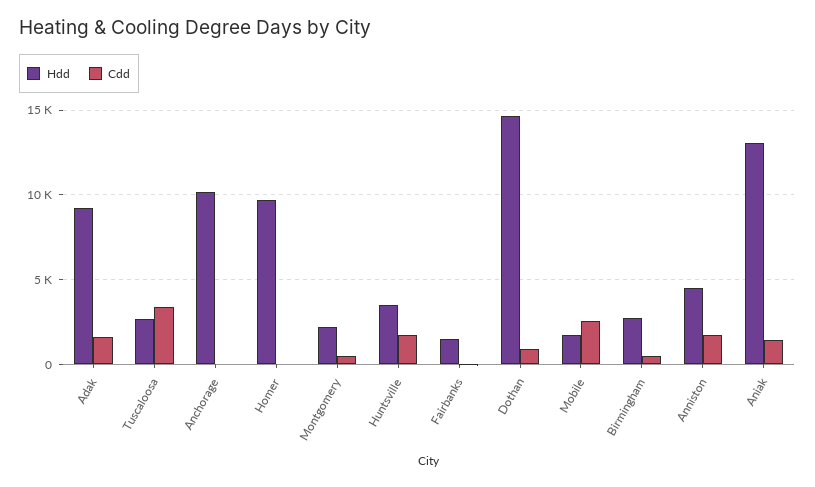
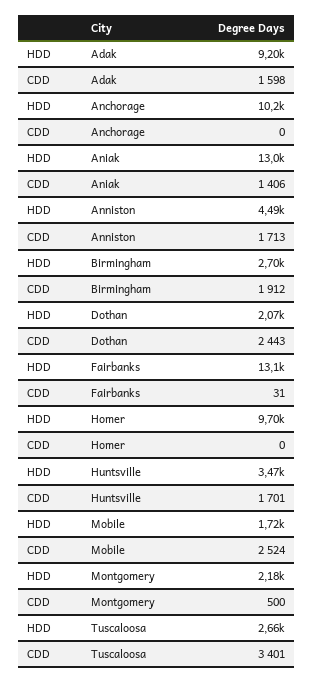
Hdd, Fairbanks: 1500 -> 13100
Hdd, Dothan: 14500 -> 2070
Cdd, Dothan: 1000 -> 2443
Cdd, Birmingham: 500 -> 1912

